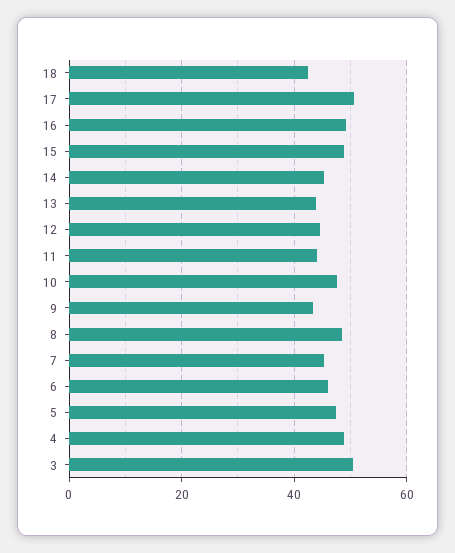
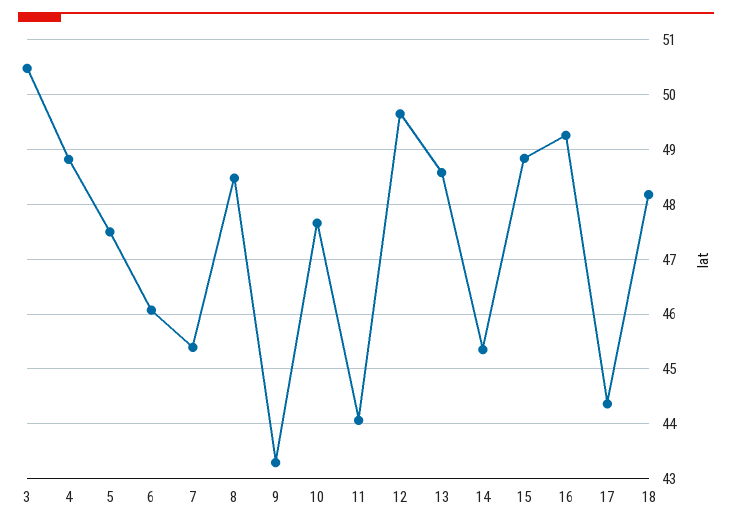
18: 42 -> 48.2
17: 50 -> 44.4
13: 44 -> 48.6
12: 44 -> 49.6

